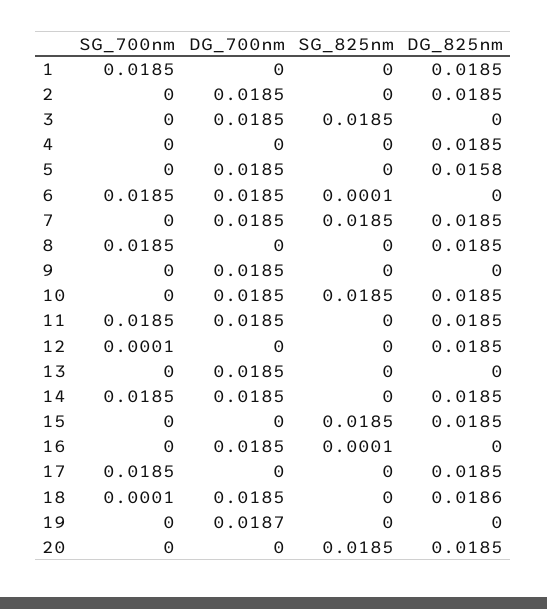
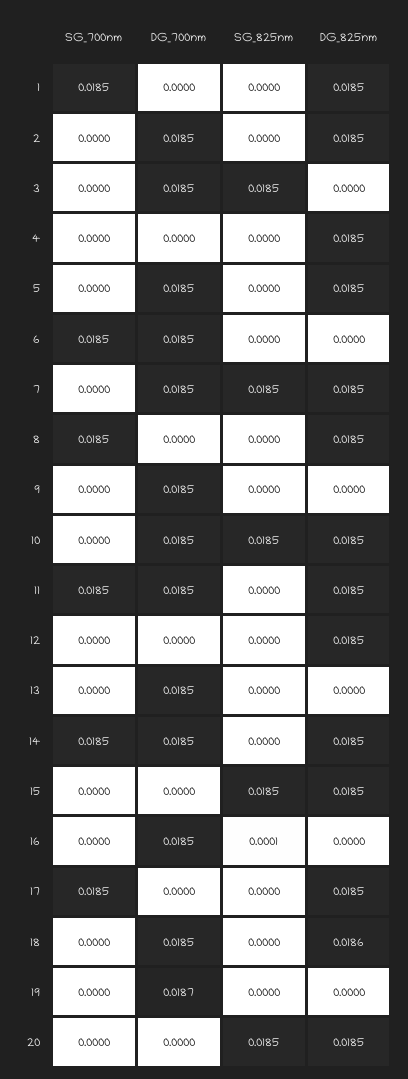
DG_825nm, 5: 0.0158 -> 0.0185
SG_825nm, 6: 0.0001 -> 0
SG_700nm, 12: 0.0001 -> 0
SG_700nm, 18: 0.0001 -> 0

